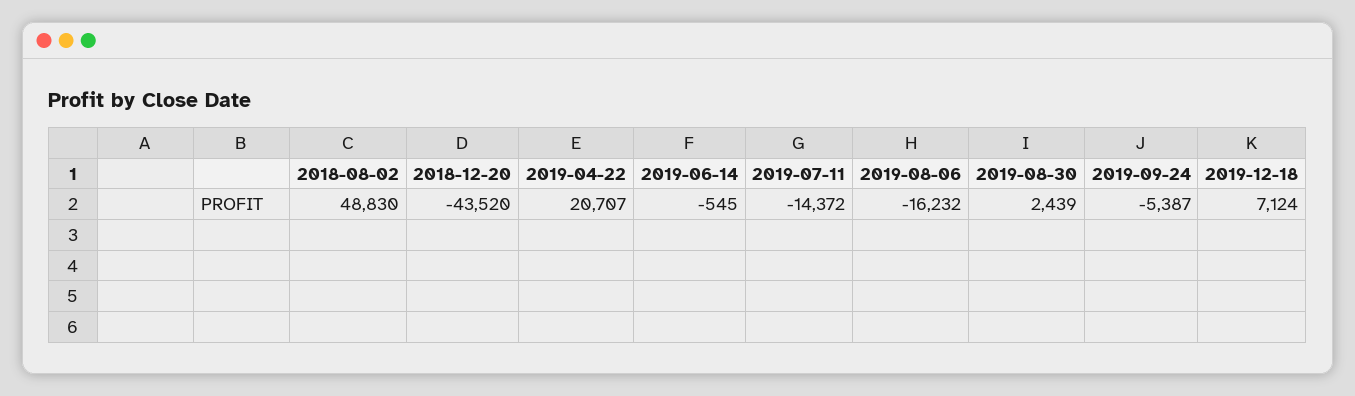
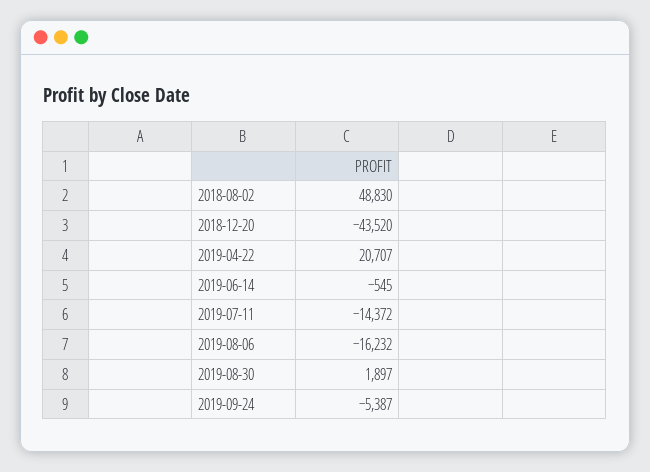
2019-08-30: 2439 -> 1897
2019-12-18: 7124 -> none

